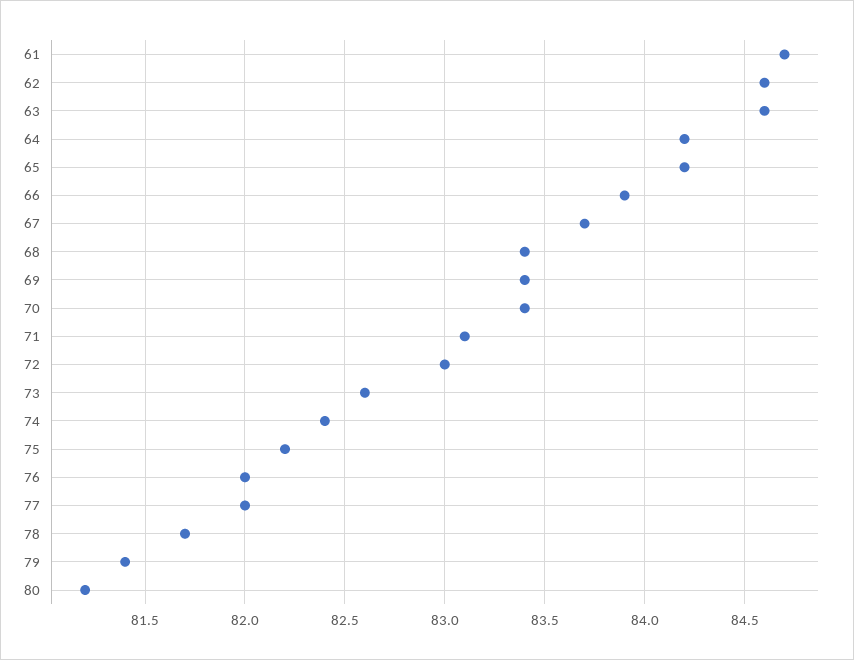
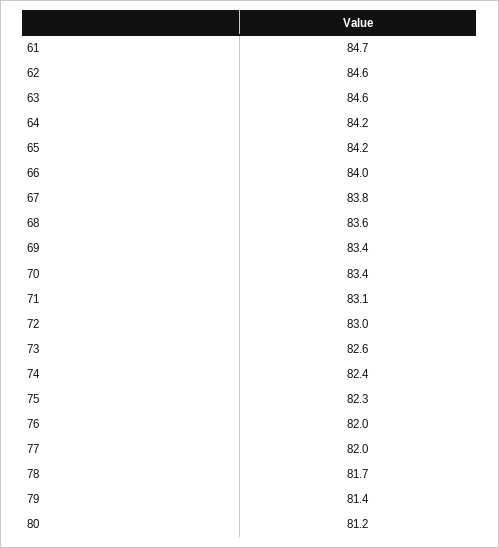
66: 83.9 -> 84
67: 83.7 -> 83.8
68: 83.4 -> 83.6
75: 82.2 -> 82.3

